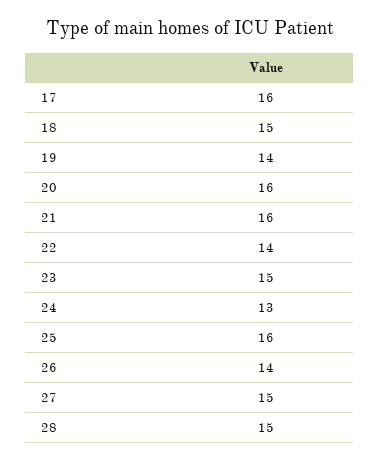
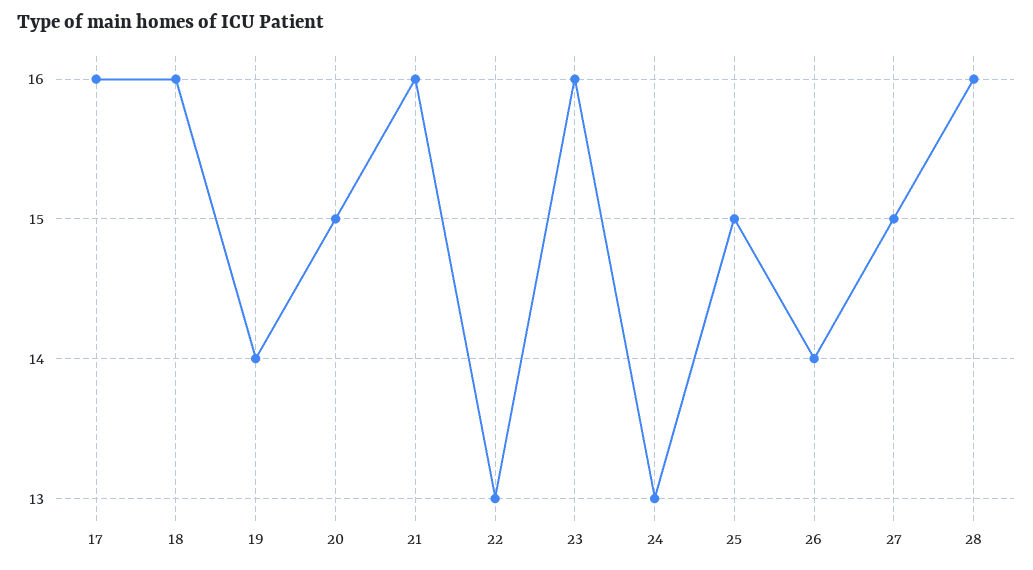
18: 15 -> 16
20: 16 -> 15
22: 14 -> 13
23: 15 -> 16
25: 16 -> 15
28: 15 -> 16

